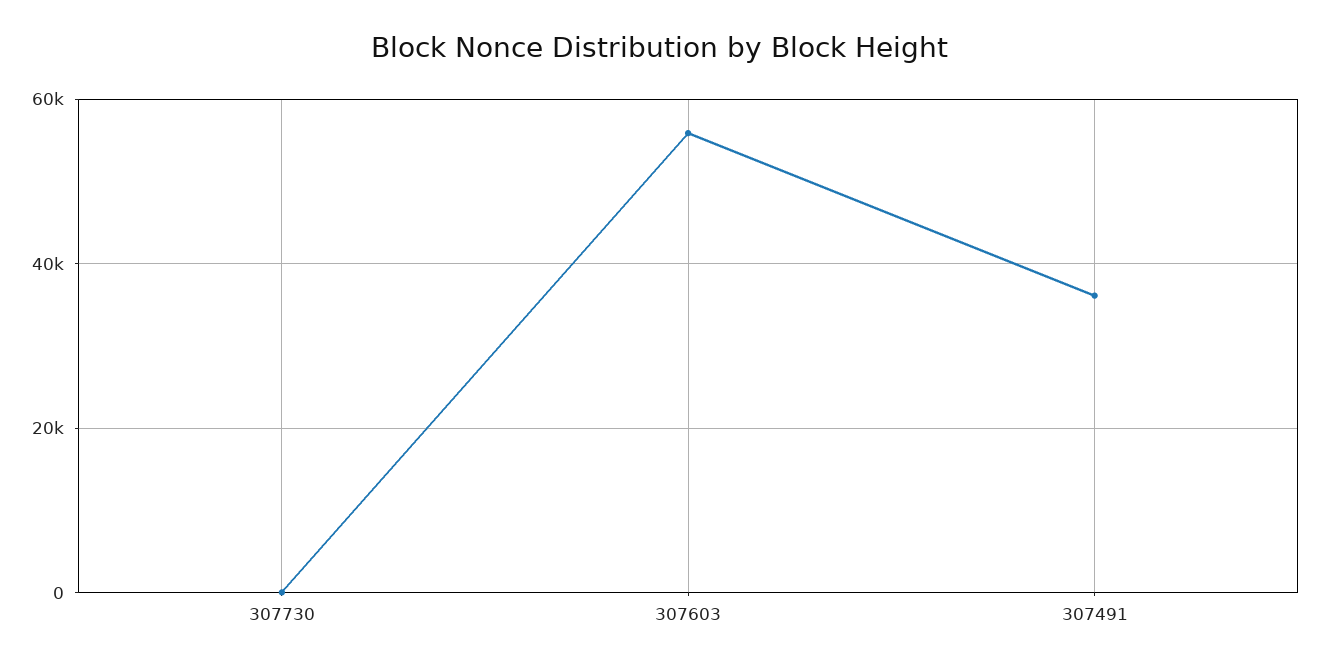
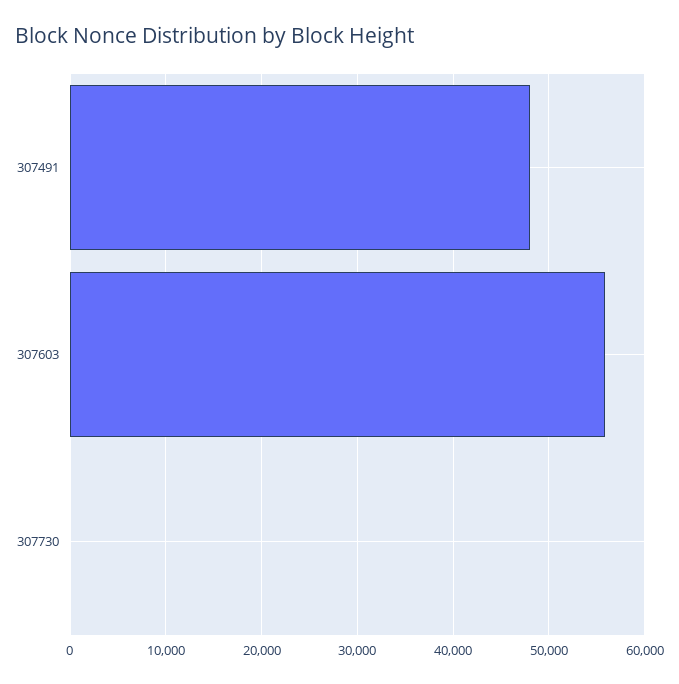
307491: 36000 -> 48000

